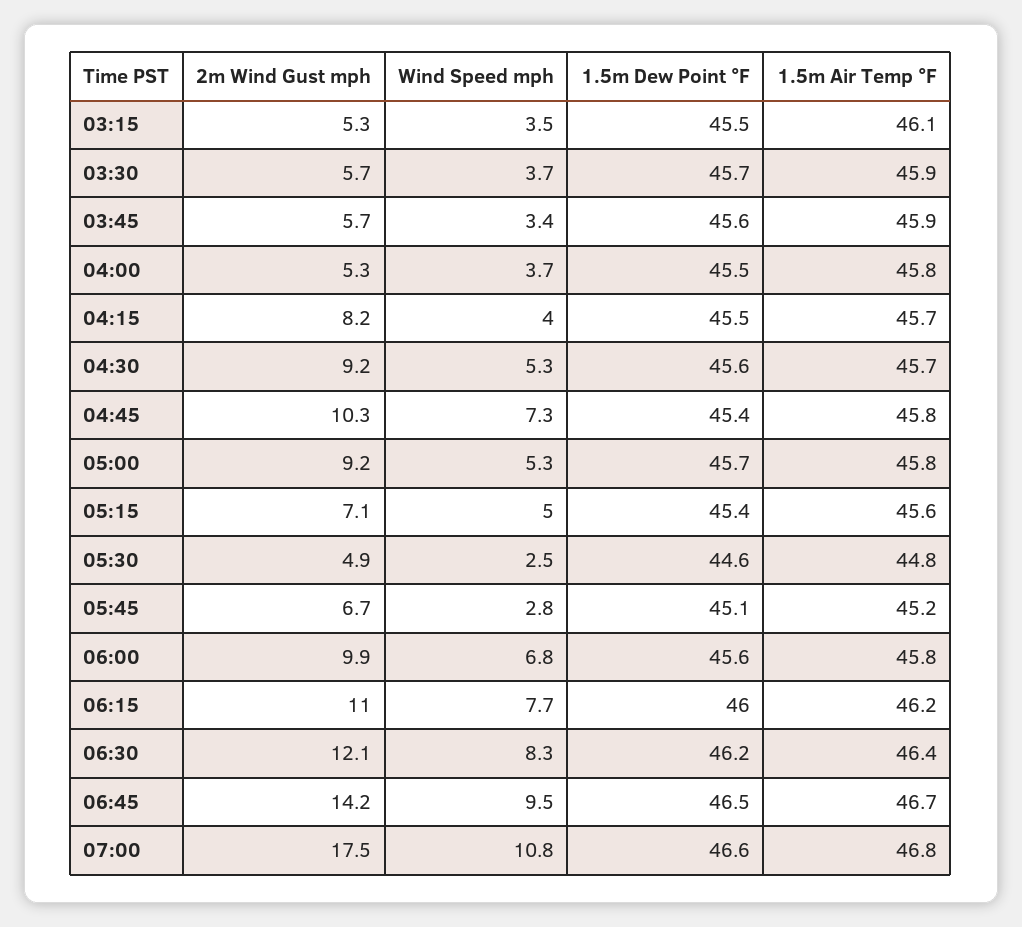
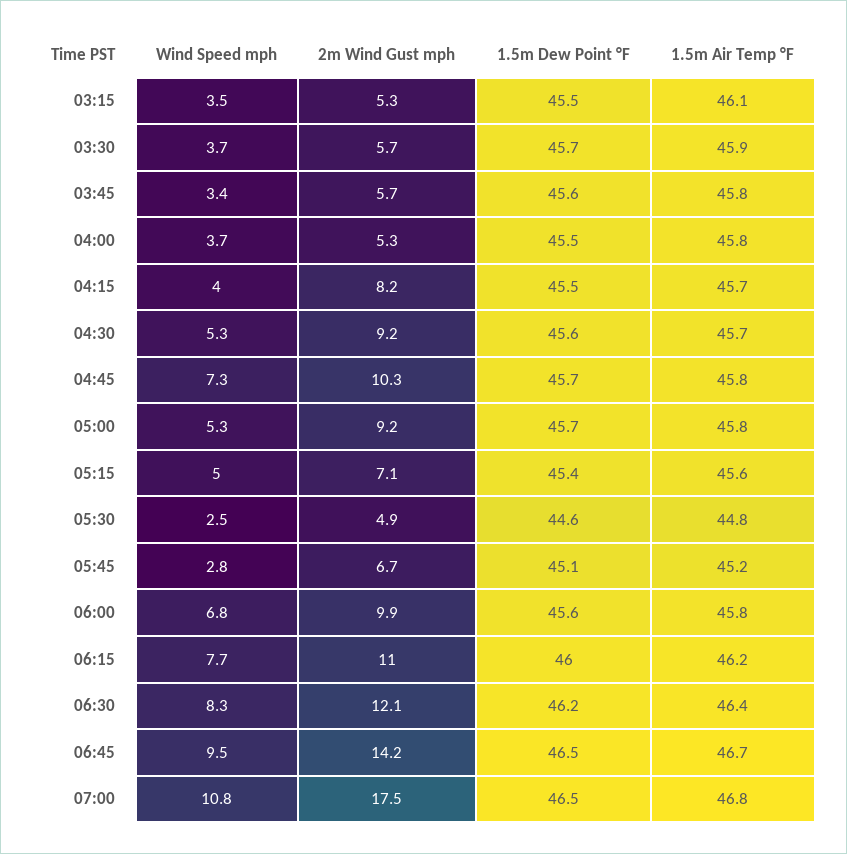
1.5m Air Temp °F, 03:45: 45.9 -> 45.8
1.5m Dew Point °F, 04:45: 45.4 -> 45.7
1.5m Dew Point °F, 07:00: 46.6 -> 46.5

